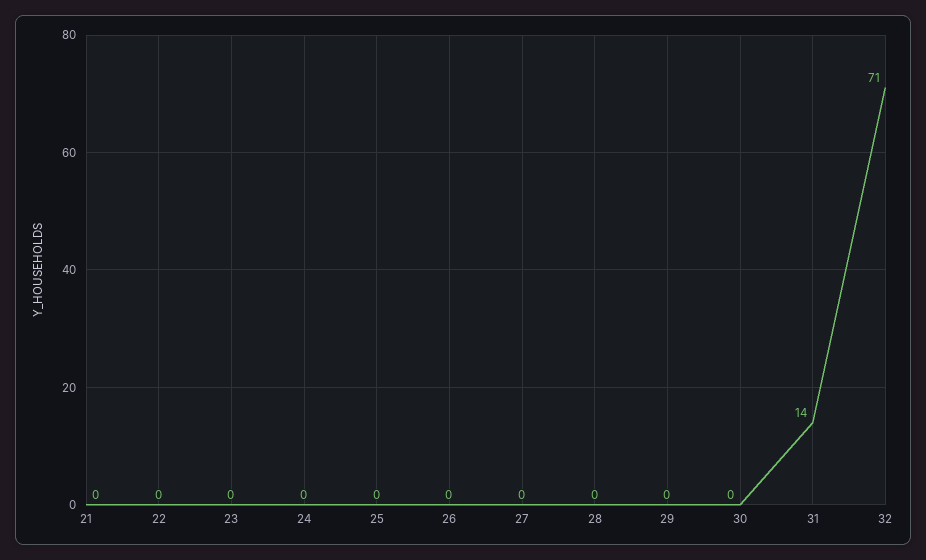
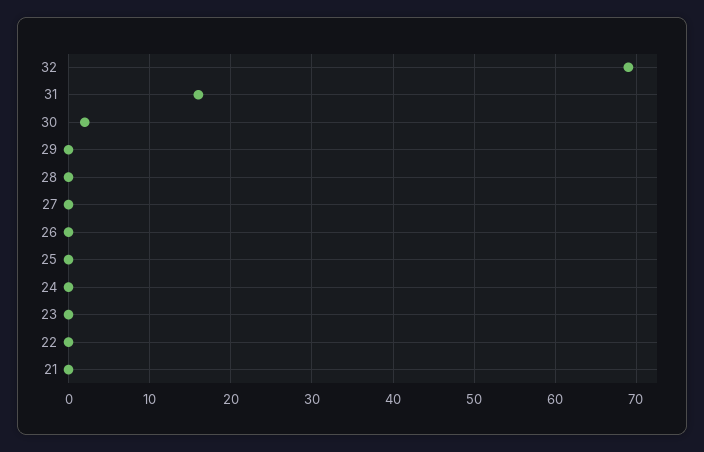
30: 0 -> 2
31: 14 -> 16
32: 71 -> 69

